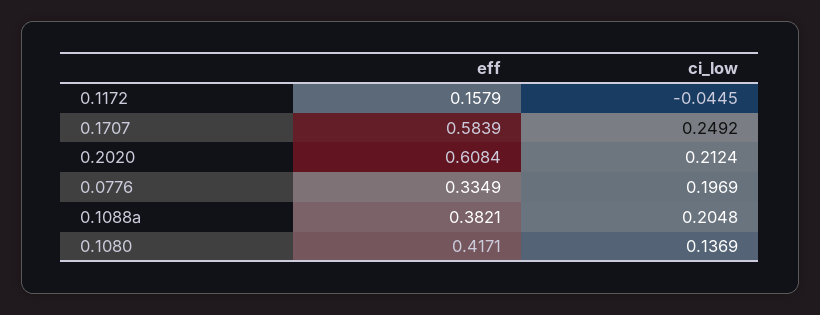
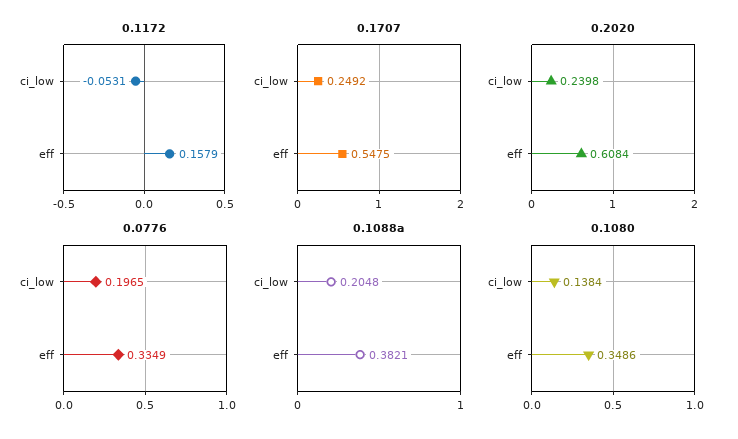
0.1172, ci_low: -0.0445 -> -0.0531
0.1707, eff: 0.5839 -> 0.5475
0.2020, ci_low: 0.2124 -> 0.2398
0.0776, ci_low: 0.1969 -> 0.1965
0.1080, eff: 0.4171 -> 0.3486
0.1080, ci_low: 0.1369 -> 0.1384

